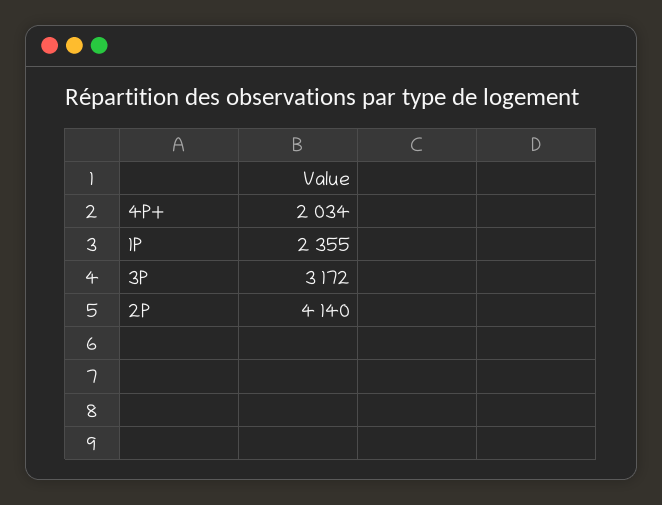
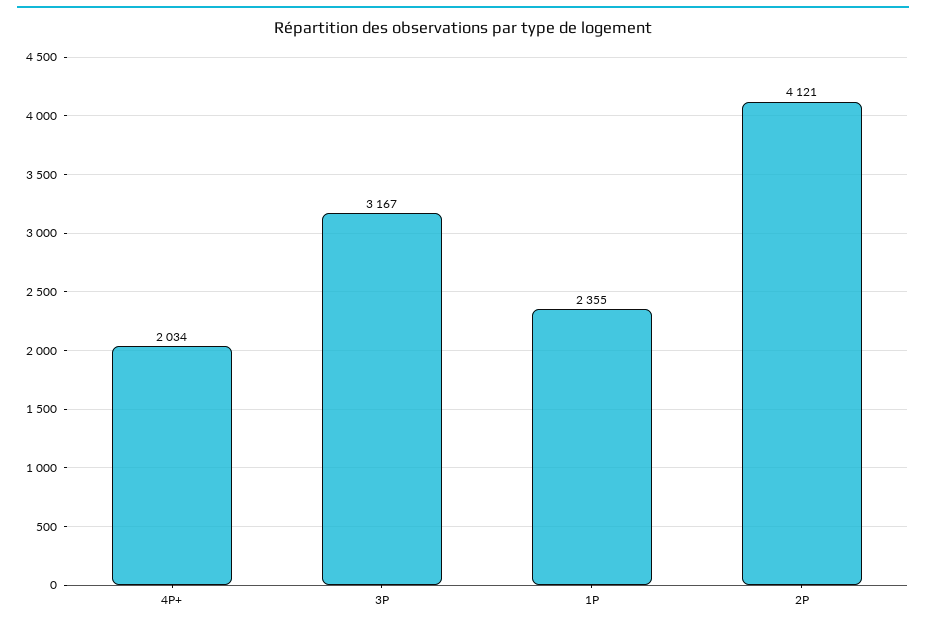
3P: 3172 -> 3167
2P: 4140 -> 4121

